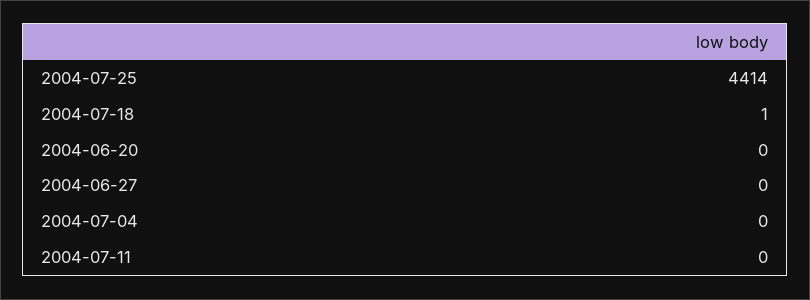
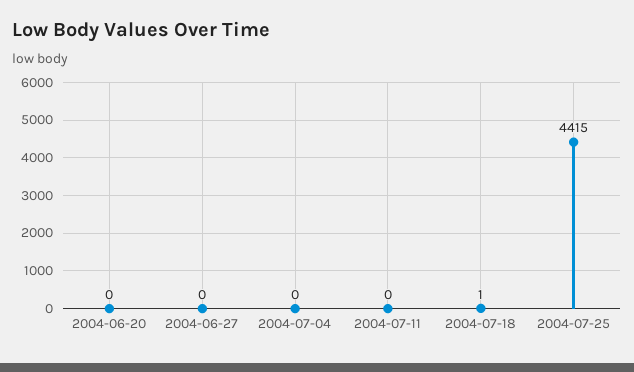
2004-07-25: 4414 -> 4415

